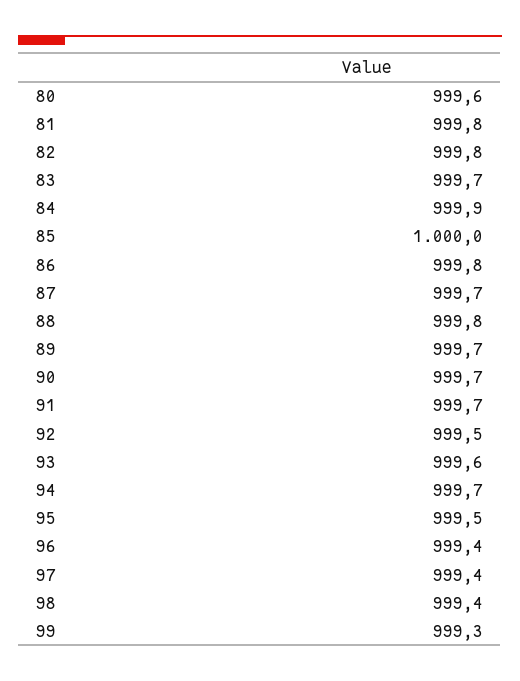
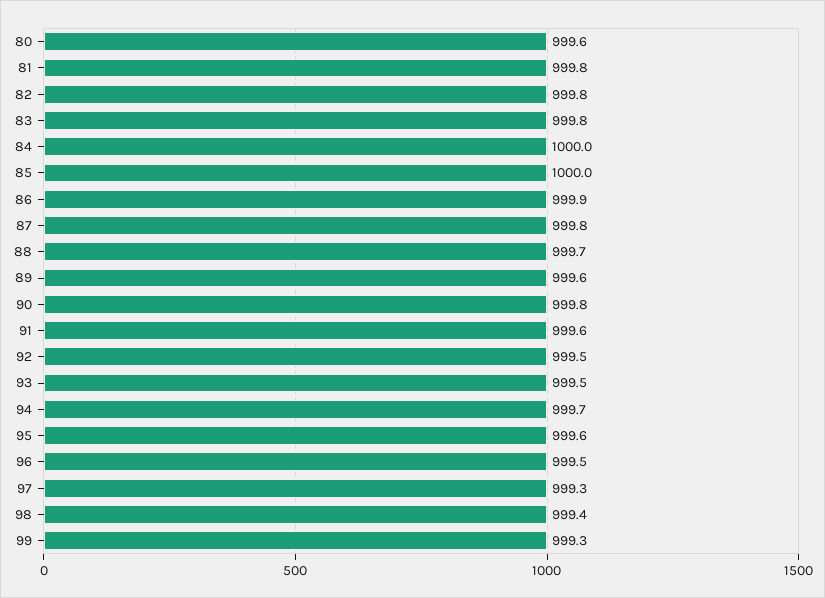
83: 999.7 -> 999.8
84: 999.9 -> 1000
86: 999.8 -> 999.9
87: 999.7 -> 999.8
88: 999.8 -> 999.7
89: 999.7 -> 999.6
90: 999.7 -> 999.8
91: 999.7 -> 999.6
93: 999.6 -> 999.5
95: 999.5 -> 999.6
96: 999.4 -> 999.5
97: 999.4 -> 999.3

